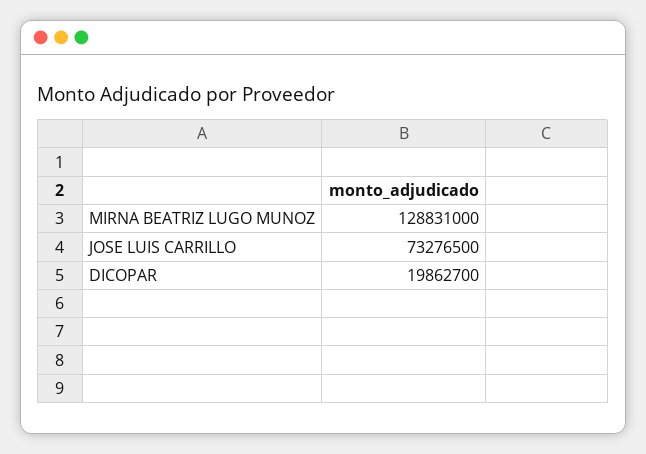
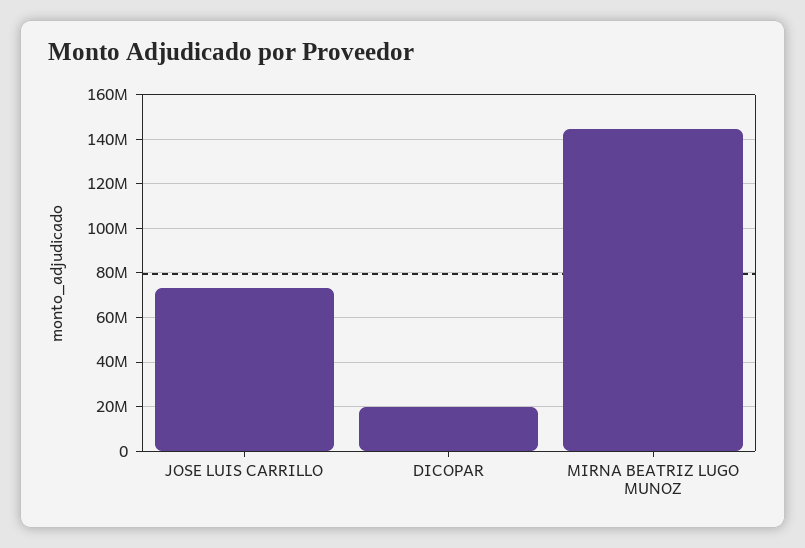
MIRNA BEATRIZ LUGO MUNOZ: 128831000 -> 145000000

